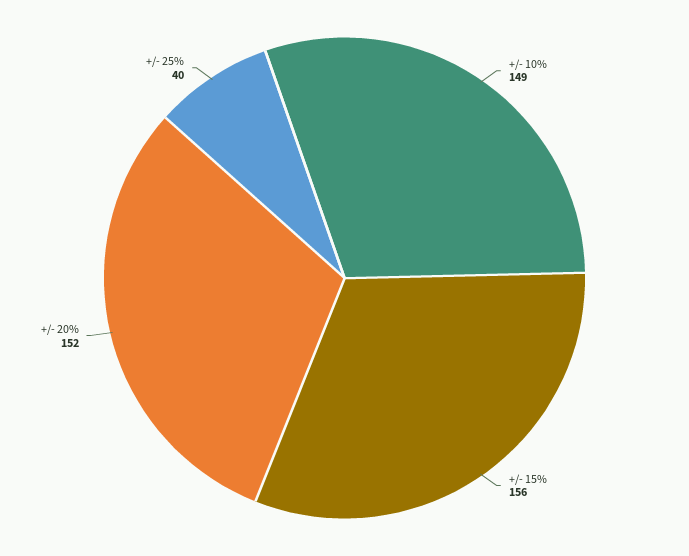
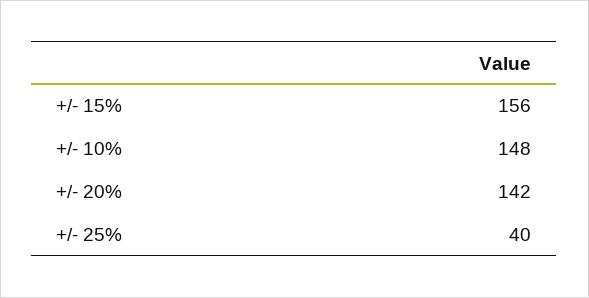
+/- 10%: 149 -> 148
+/- 20%: 152 -> 142

